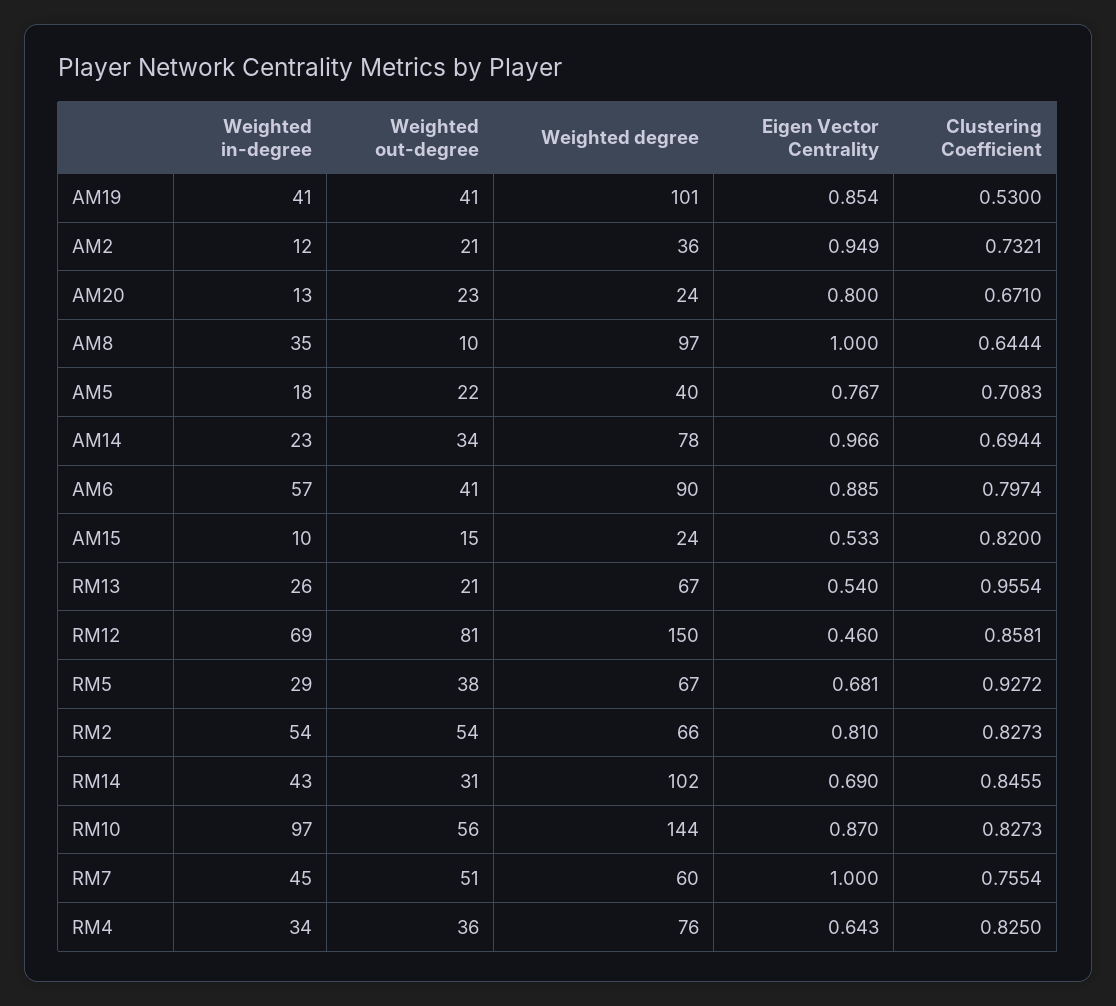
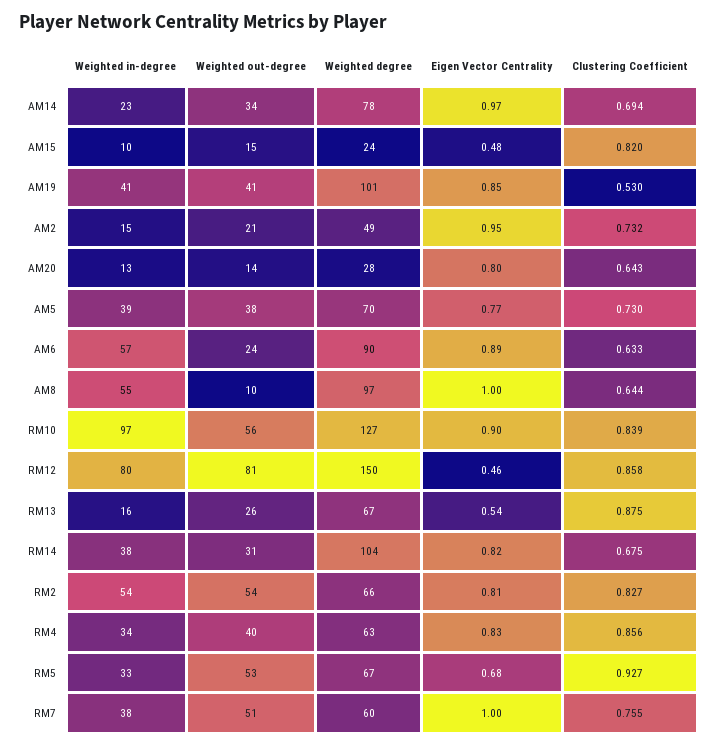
Weighted in-degree, AM2: 12 -> 15
Weighted degree, AM2: 36 -> 49
Weighted out-degree, AM20: 23 -> 14
Weighted degree, AM20: 24 -> 28
Clustering Coefficient, AM20: 0.671 -> 0.643
Weighted in-degree, AM8: 35 -> 55
Weighted in-degree, AM5: 18 -> 39
Weighted out-degree, AM5: 22 -> 38
Weighted degree, AM5: 40 -> 70
Clustering Coefficient, AM5: 0.7083 -> 0.73
Weighted out-degree, AM6: 41 -> 24
Clustering Coefficient, AM6: 0.7974 -> 0.633
Eigen Vector Centrality, AM15: 0.533 -> 0.48
Weighted in-degree, RM13: 26 -> 16
Weighted out-degree, RM13: 21 -> 26
Clustering Coefficient, RM13: 0.9554 -> 0.875
Weighted in-degree, RM12: 69 -> 80
Weighted in-degree, RM5: 29 -> 33
Weighted out-degree, RM5: 38 -> 53
Weighted in-degree, RM14: 43 -> 38
Weighted degree, RM14: 102 -> 104
Eigen Vector Centrality, RM14: 0.69 -> 0.82
Clustering Coefficient, RM14: 0.8455 -> 0.675
Weighted degree, RM10: 144 -> 127
Eigen Vector Centrality, RM10: 0.87 -> 0.9
Clustering Coefficient, RM10: 0.8273 -> 0.839
Weighted in-degree, RM7: 45 -> 38
Weighted out-degree, RM4: 36 -> 40
Weighted degree, RM4: 76 -> 63
Eigen Vector Centrality, RM4: 0.643 -> 0.83
Clustering Coefficient, RM4: 0.825 -> 0.856

